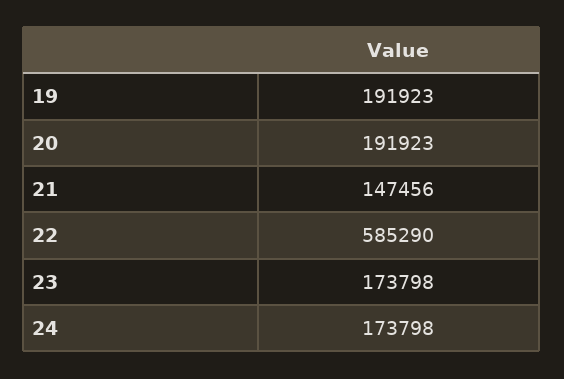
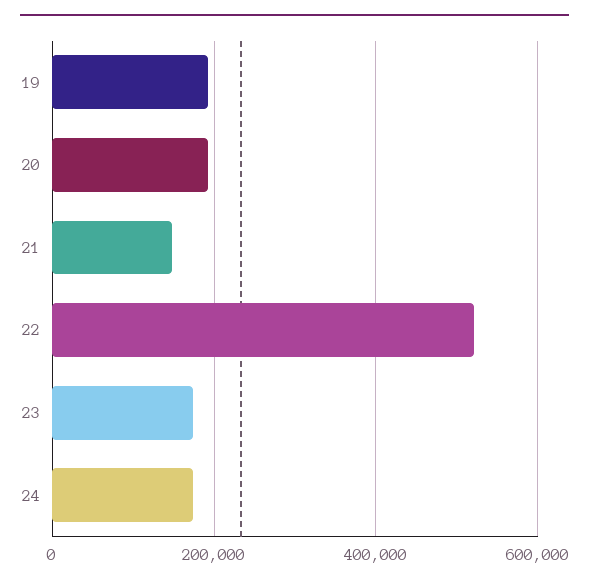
22: 585290 -> 520000

